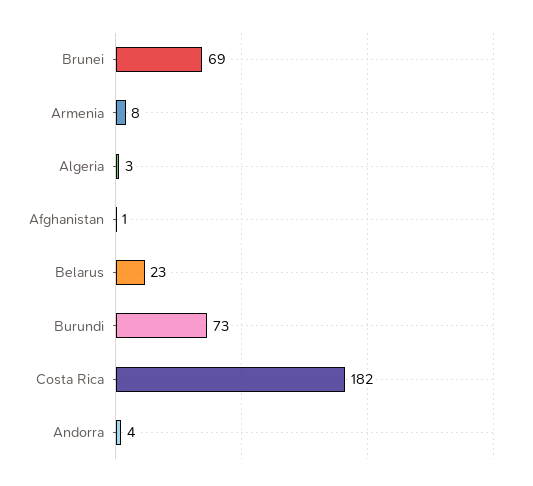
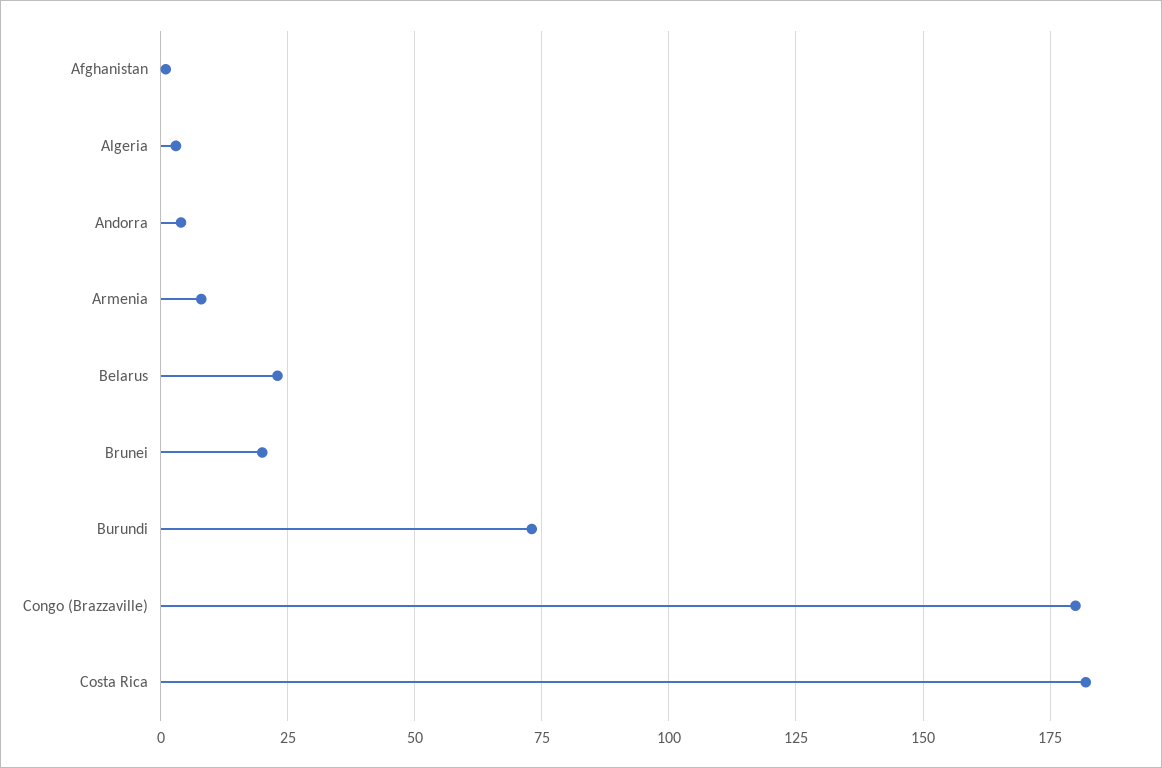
Brunei: 69 -> 20
Congo (Brazzaville): none -> 180

